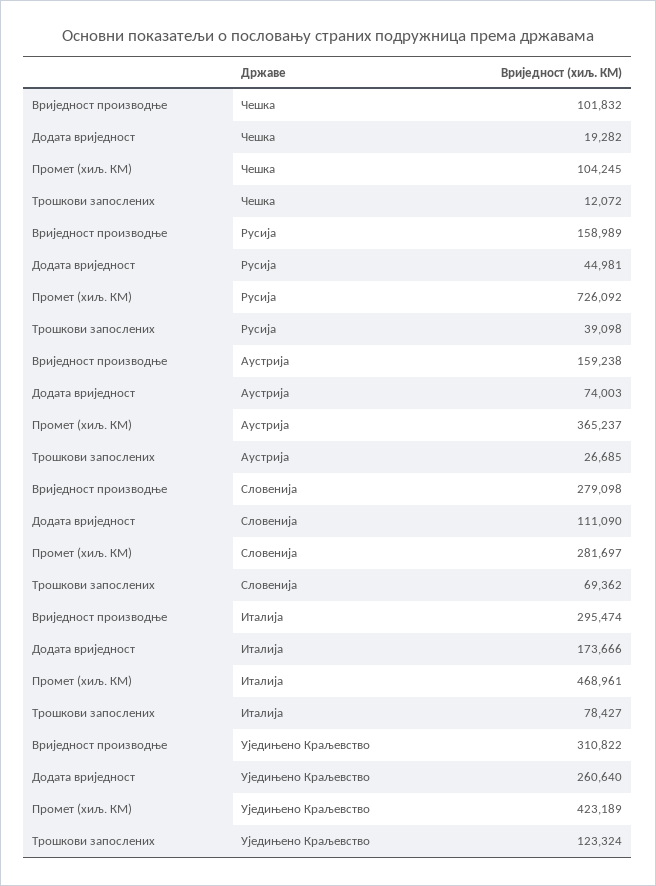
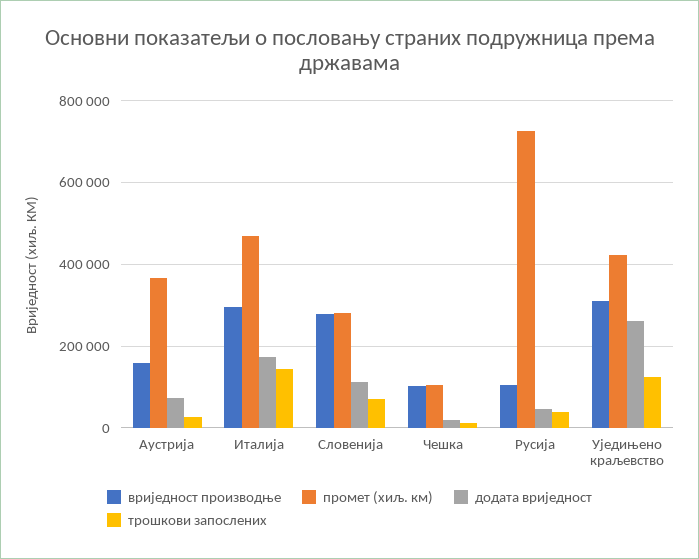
Вриједност производње, Русија: 158989 -> 100000
Трошкови запослених, Италија: 78427 -> 140000

